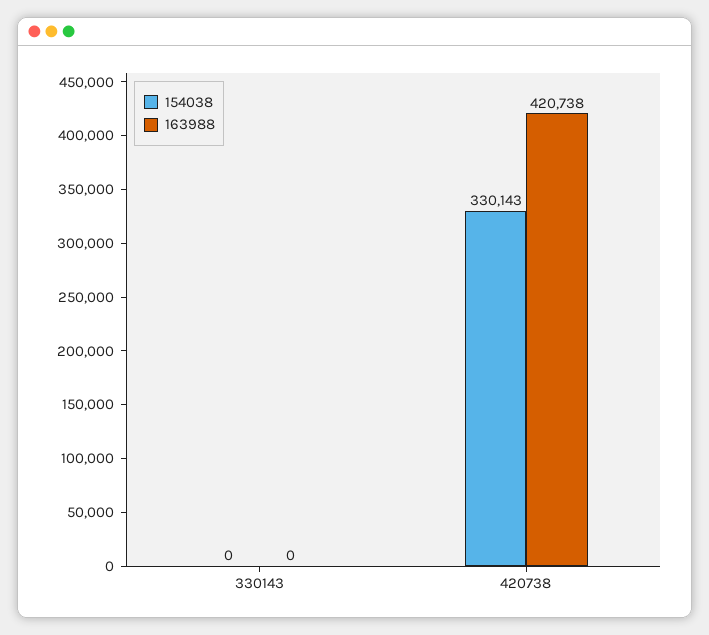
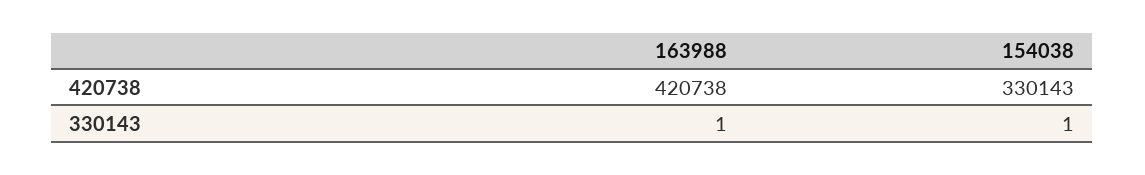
154038, 330143: 0 -> 1
163988, 330143: 0 -> 1

